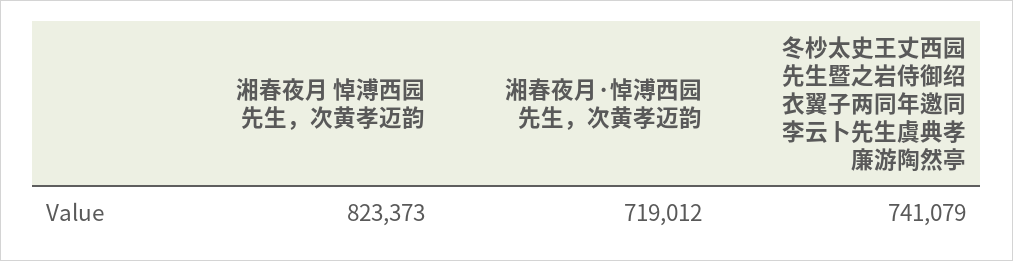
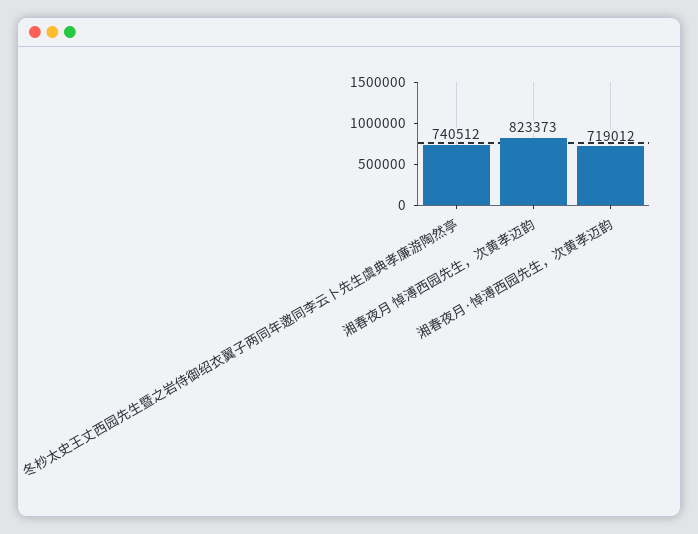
冬杪太史王丈西园先生暨之岩侍御绍衣翼子两同年邀同李云卜先生虞典孝廉游陶然亭: 741079 -> 740512

